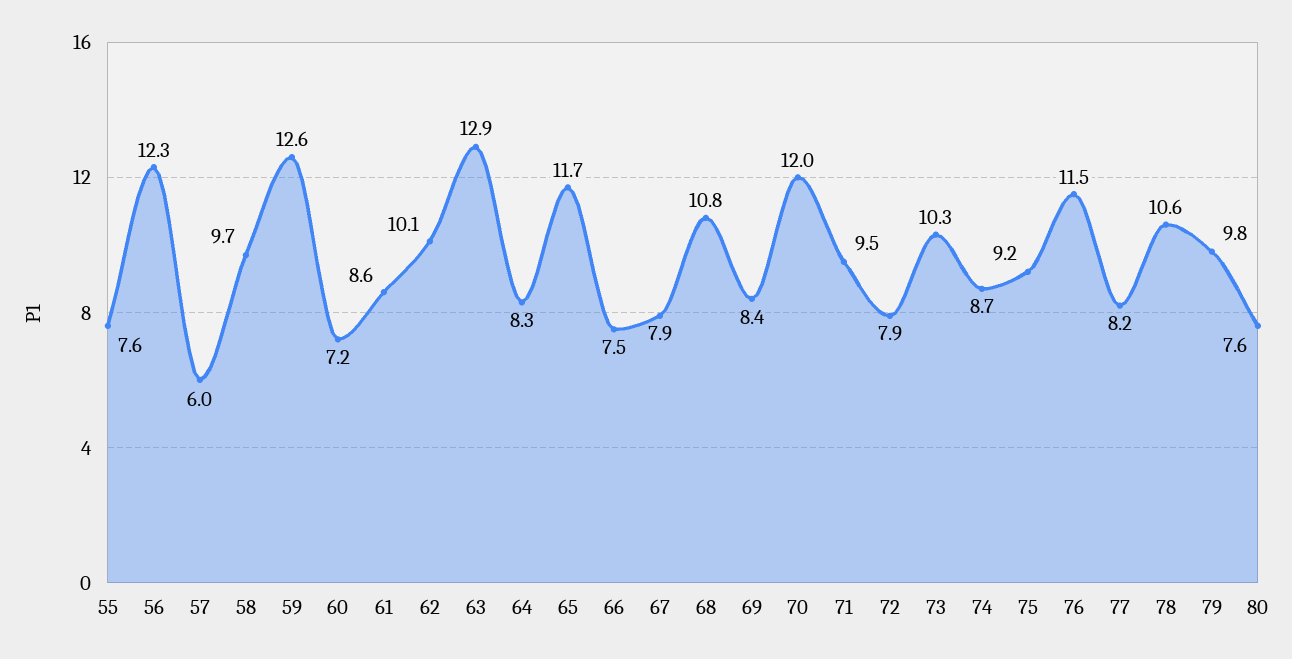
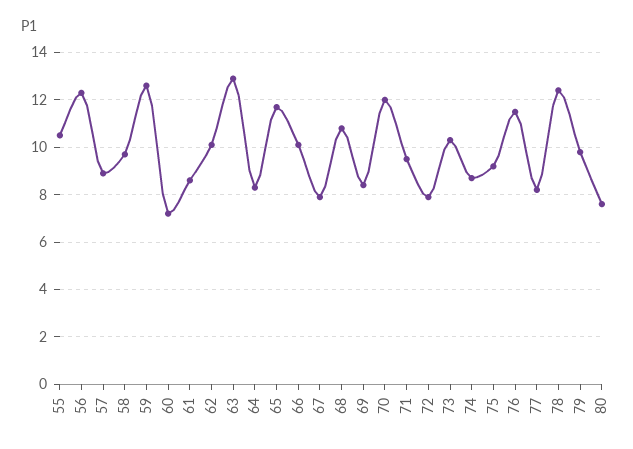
55: 7.6 -> 10.5
57: 6 -> 9
66: 7.5 -> 10
78: 10.6 -> 12.5

